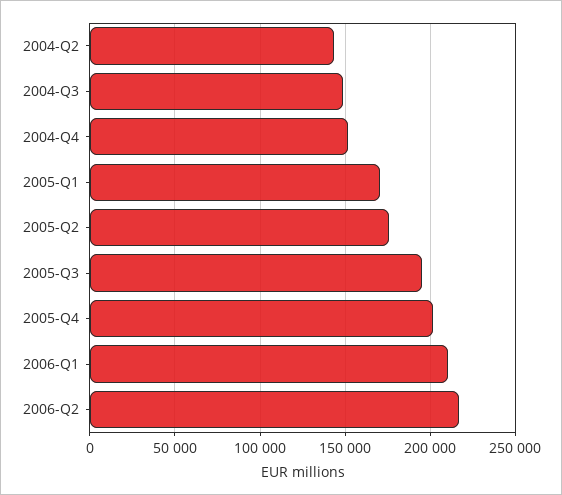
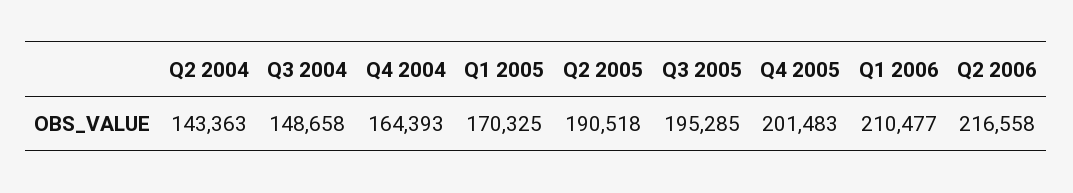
2004-Q4: 150000 -> 164393
2005-Q2: 175000 -> 190518

